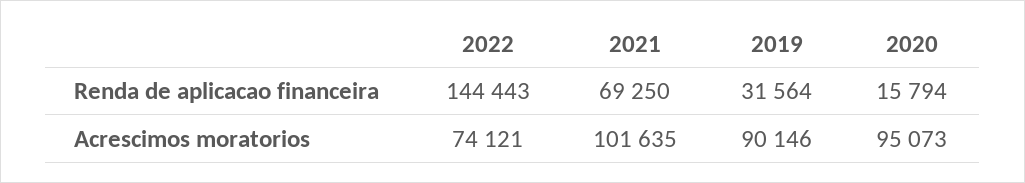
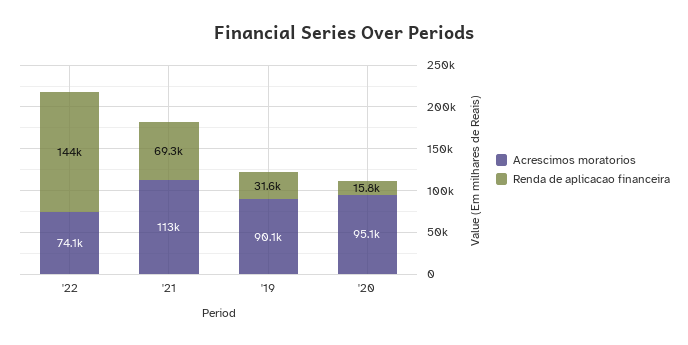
Acrescimos moratorios, 2021: 101635 -> 113000

